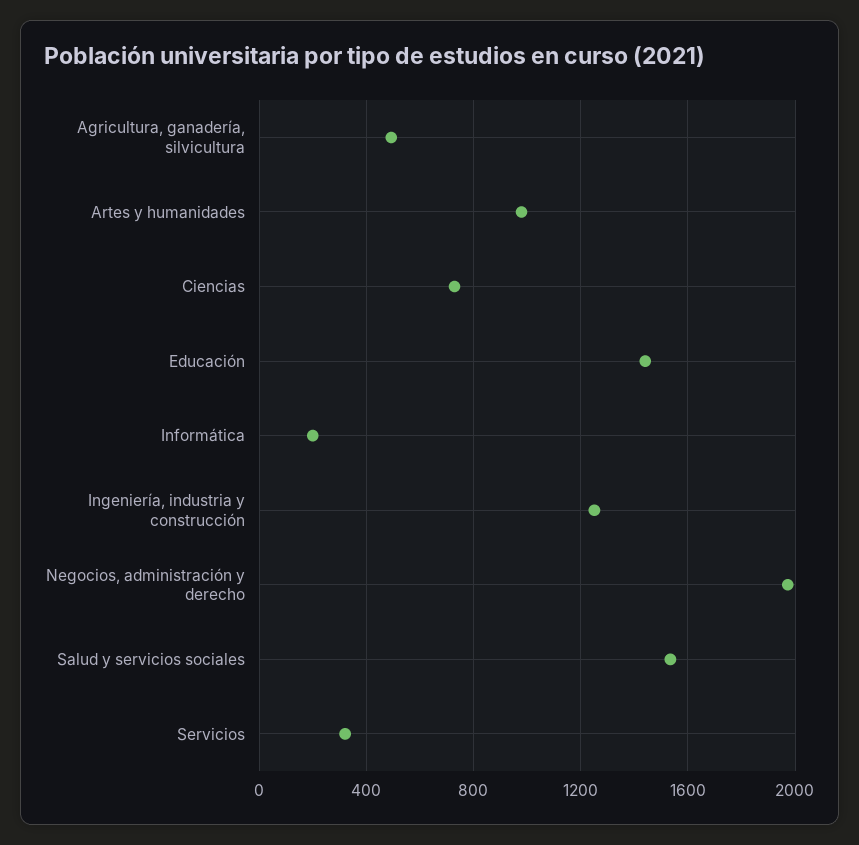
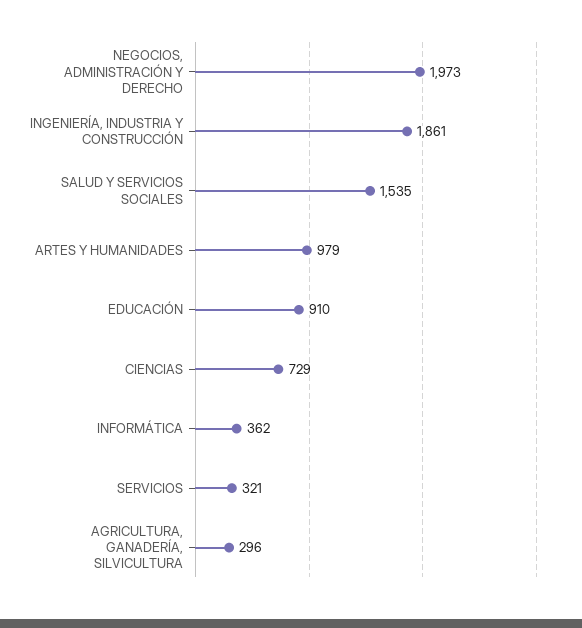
Agricultura, ganadería, silvicultura: 500 -> 296
Educación: 1450 -> 910
Informática: 200 -> 362
Ingeniería, industria y construcción: 1250 -> 1861

